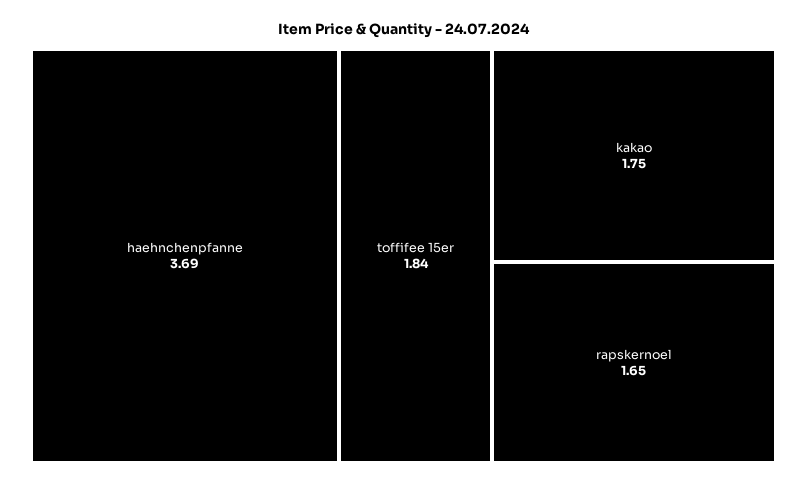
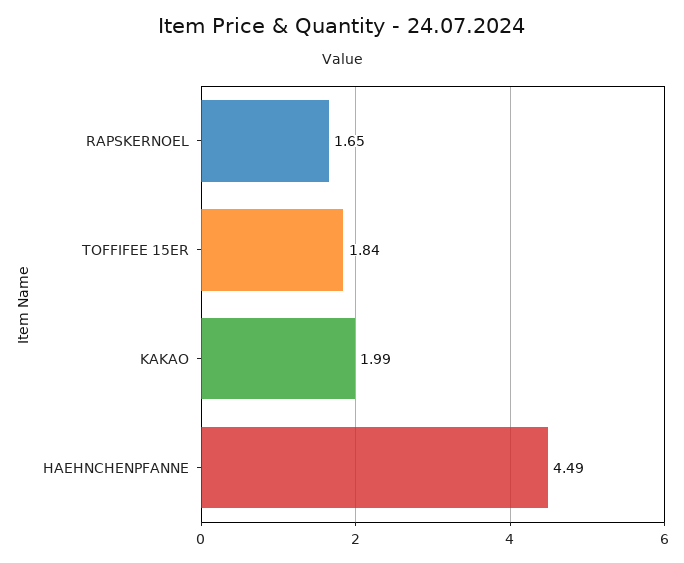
haehnchenpfanne: 3.69 -> 4.49
kakao: 1.75 -> 1.99

